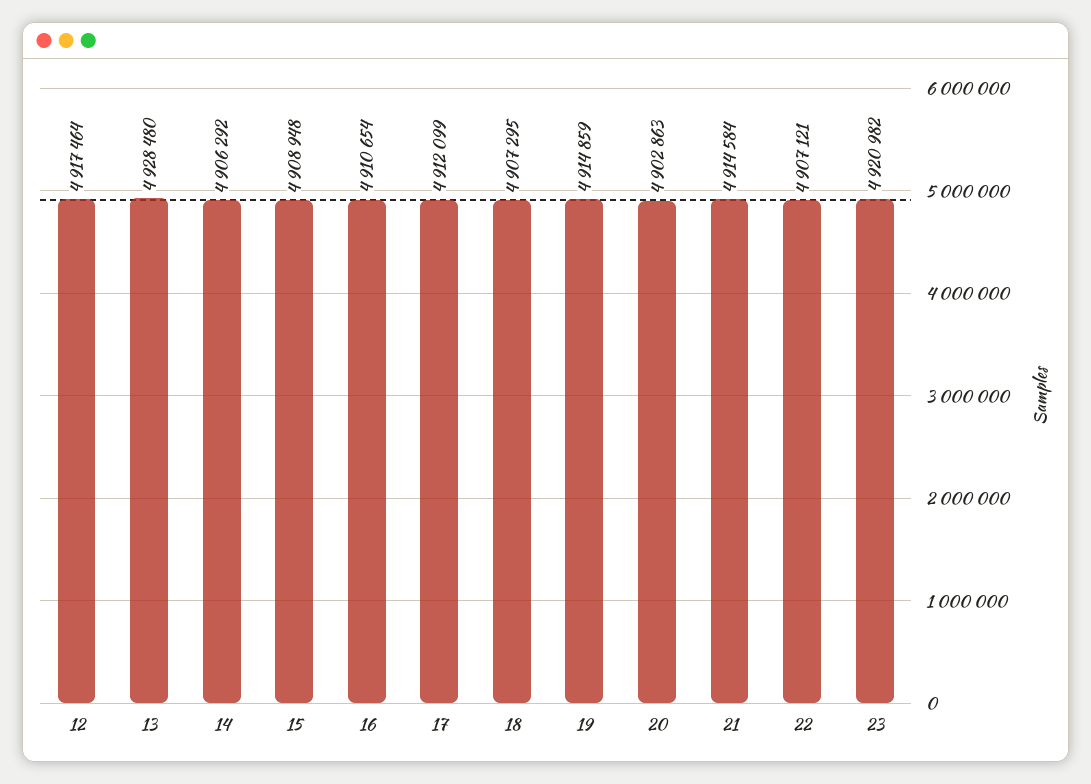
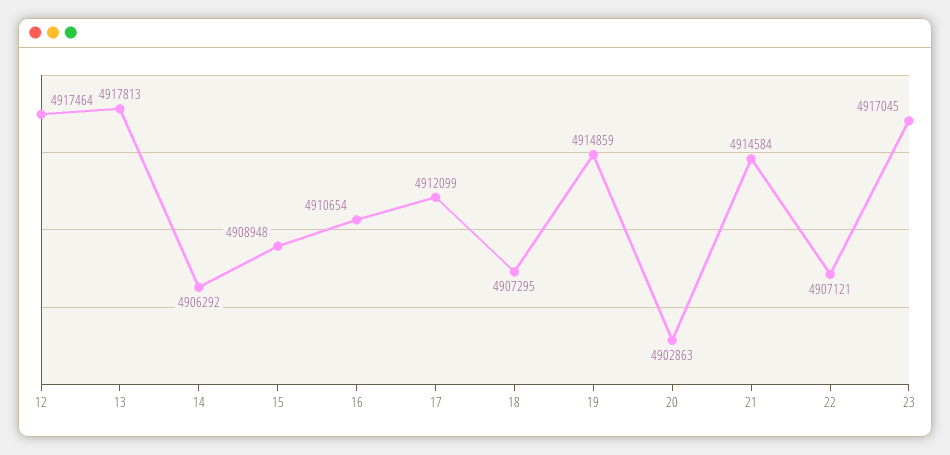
13: 4928480 -> 4917813
23: 4920982 -> 4917045

